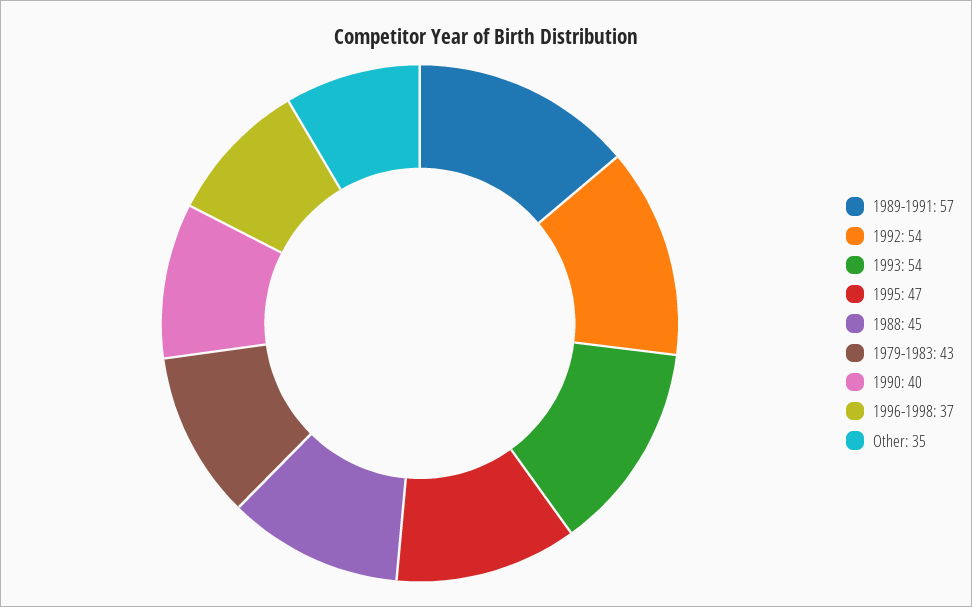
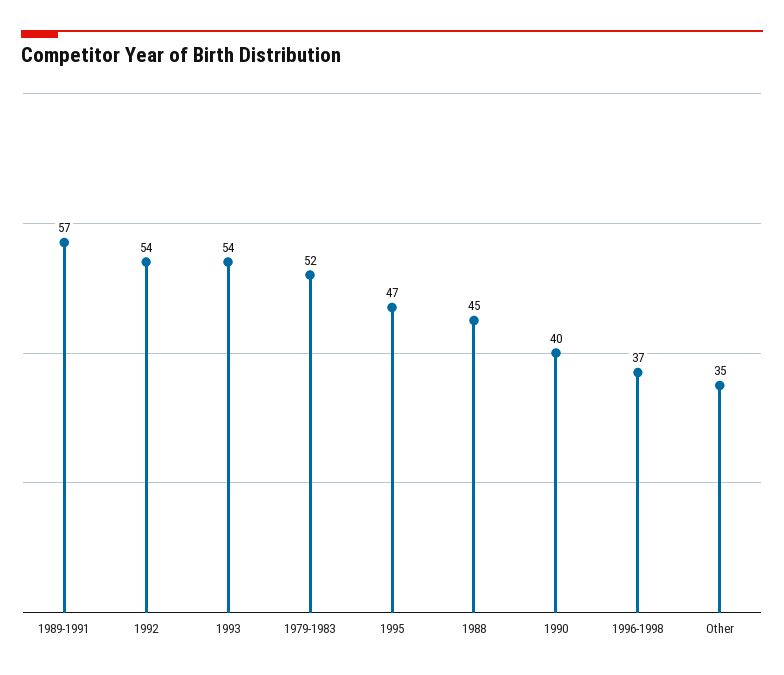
1979-1983: 43 -> 52

